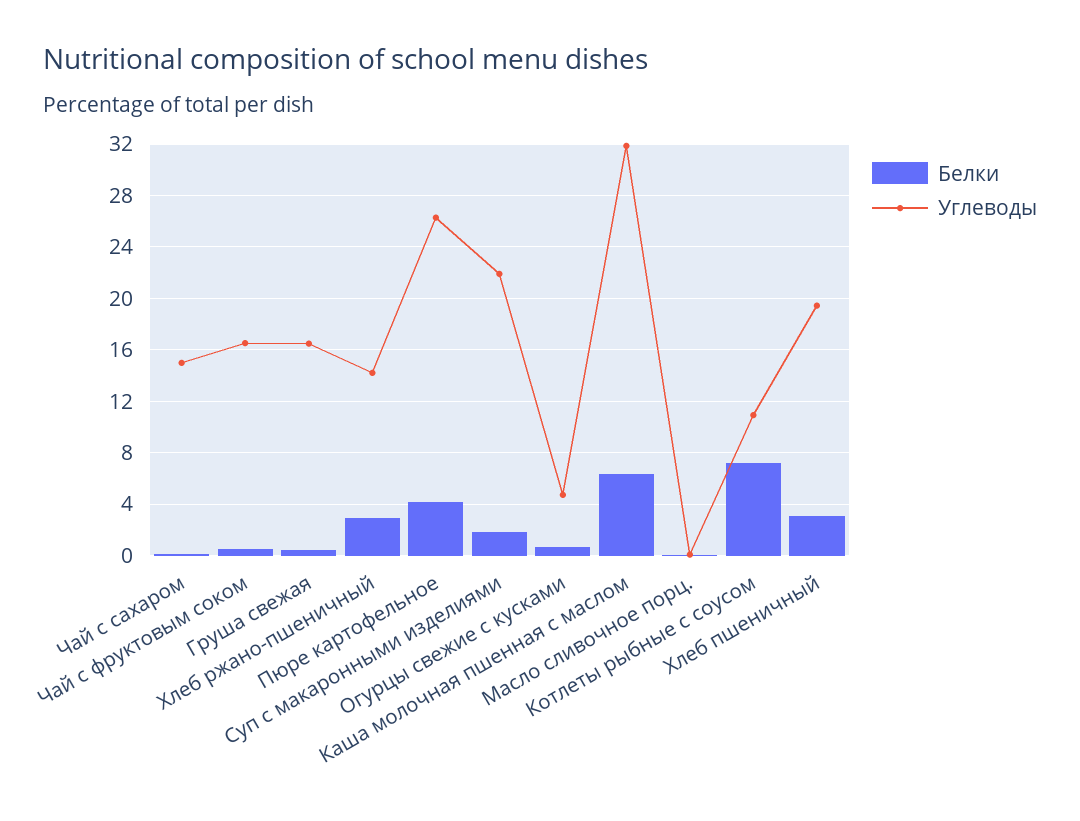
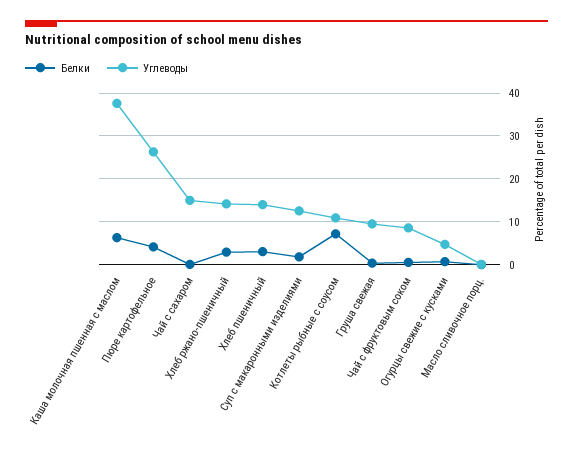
Углеводы, Чай с фруктовым соком: 16.5 -> 8
Углеводы, Груша свежая: 16.5 -> 10
Углеводы, Суп с макаронными изделиями: 22 -> 12
Углеводы, Каша молочная пшенная с маслом: 32 -> 38
Углеводы, Хлеб пшеничный: 19.5 -> 14

